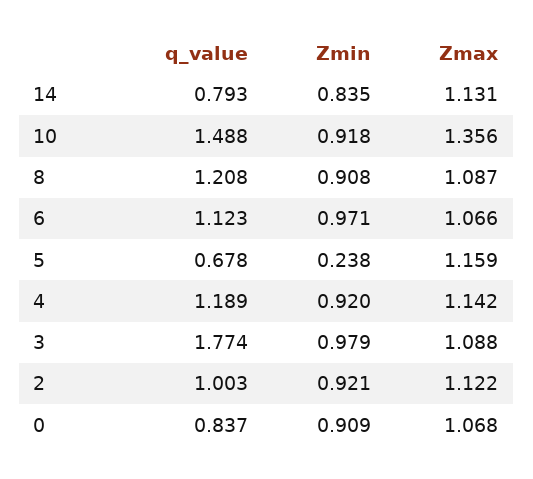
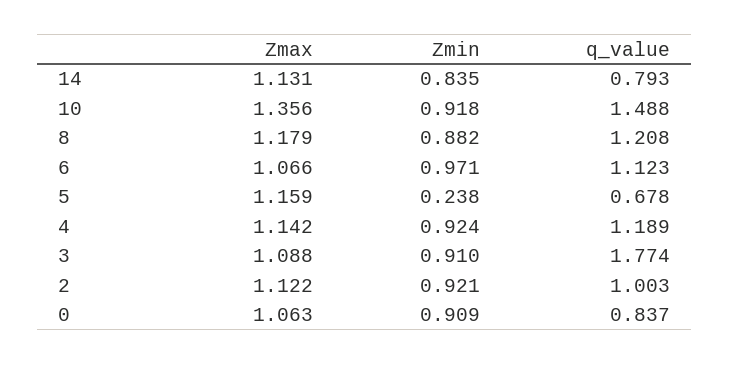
Zmin, 8: 0.908 -> 0.882
Zmax, 8: 1.087 -> 1.179
Zmin, 4: 0.92 -> 0.924
Zmin, 3: 0.979 -> 0.91
Zmax, 0: 1.068 -> 1.063

